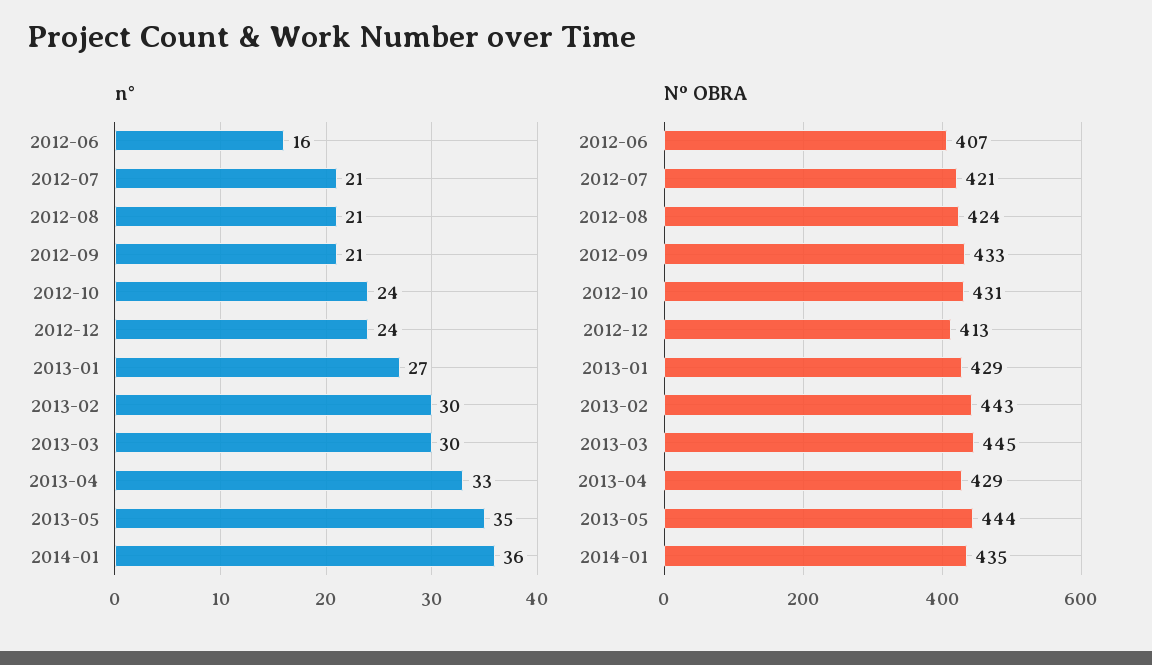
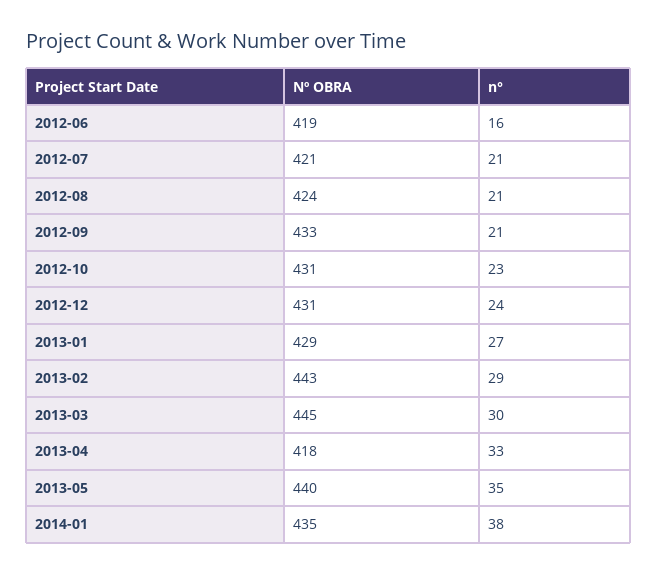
n°, 2012-10: 24 -> 23
n°, 2013-02: 30 -> 29
n°, 2014-01: 36 -> 38
Nº OBRA, 2012-06: 407 -> 419
Nº OBRA, 2012-12: 413 -> 431
Nº OBRA, 2013-04: 429 -> 418
Nº OBRA, 2013-05: 444 -> 440

